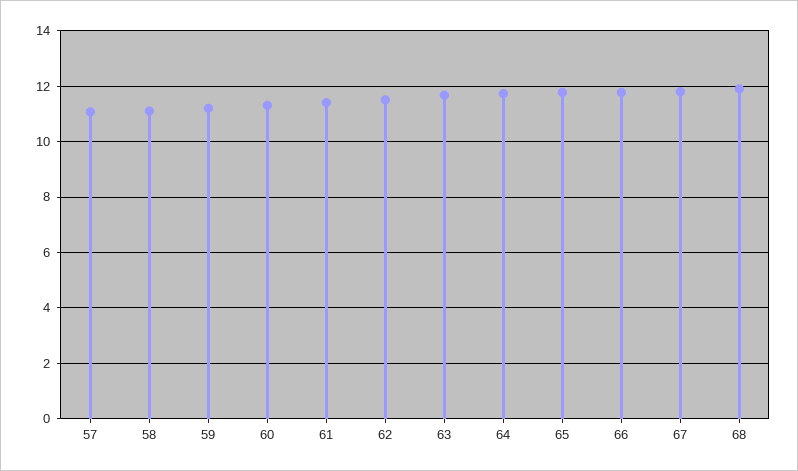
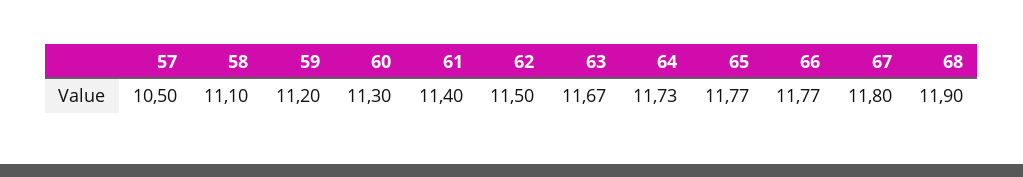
57: 11 -> 10.5

